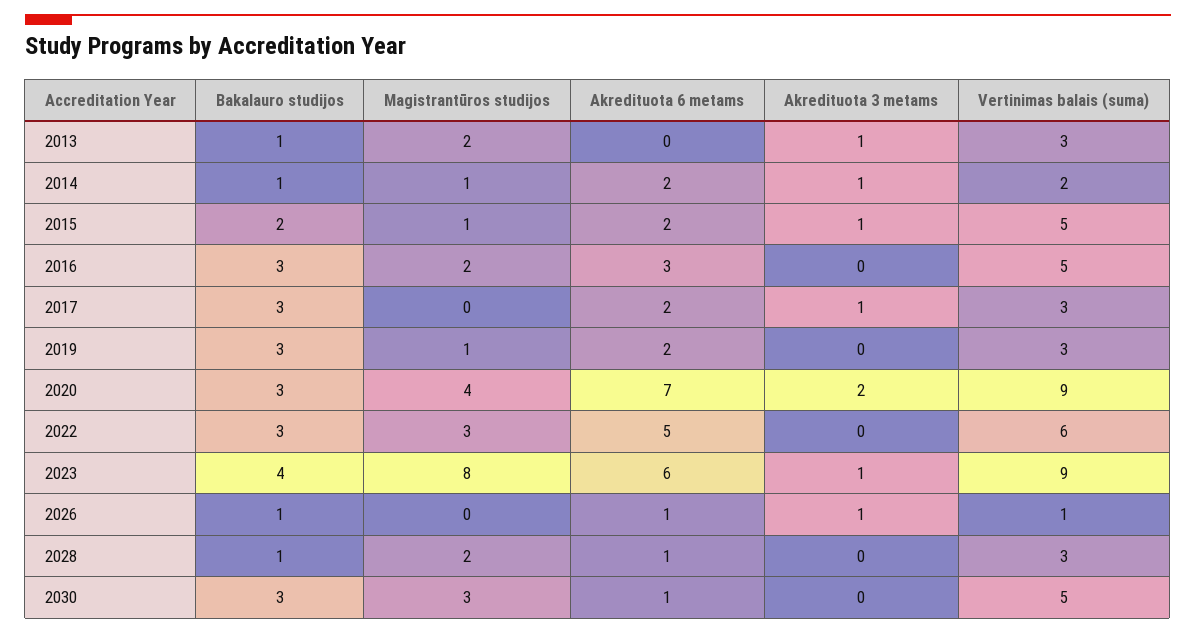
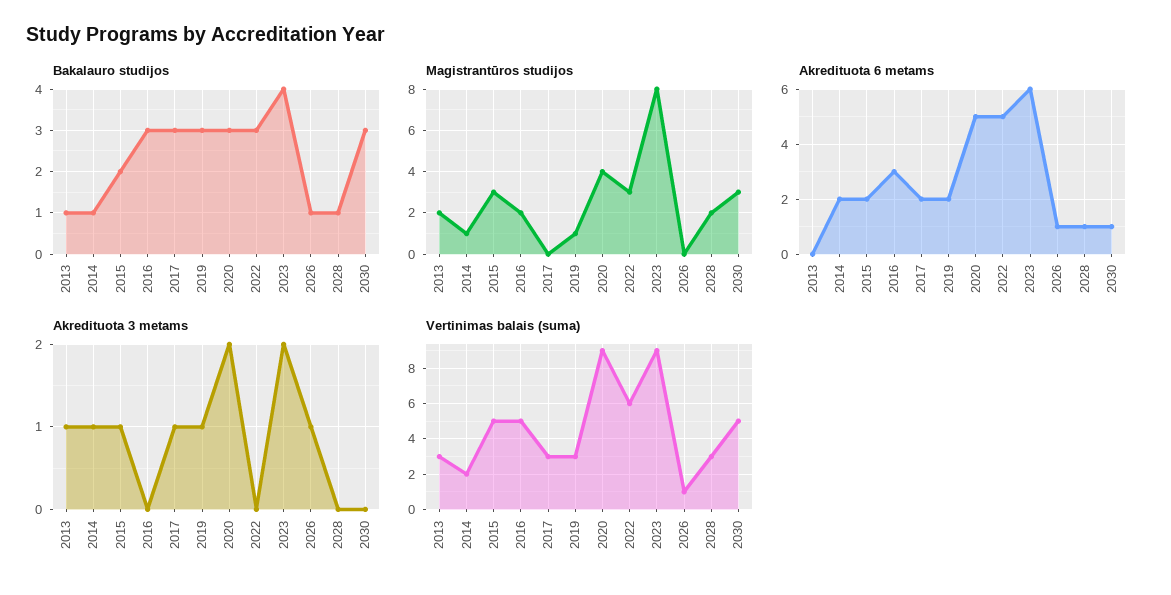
Magistrantūros studijos, 2015: 1 -> 3
Akredituota 3 metams, 2019: 0 -> 1
Akredituota 6 metams, 2020: 7 -> 5
Akredituota 3 metams, 2023: 1 -> 2

